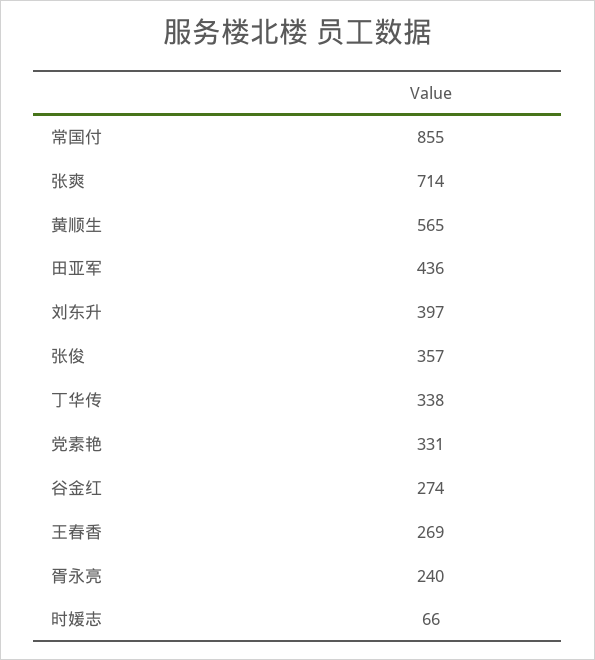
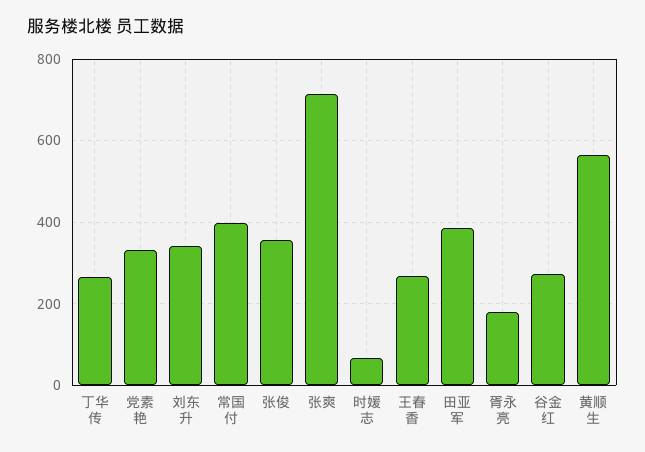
常国付: 855 -> 400
田亚军: 436 -> 380
刘东升: 397 -> 340
丁华传: 338 -> 260
胥永亮: 240 -> 180

